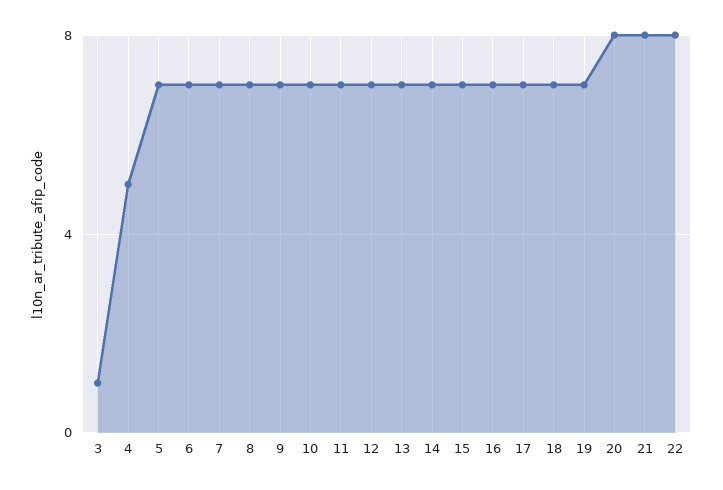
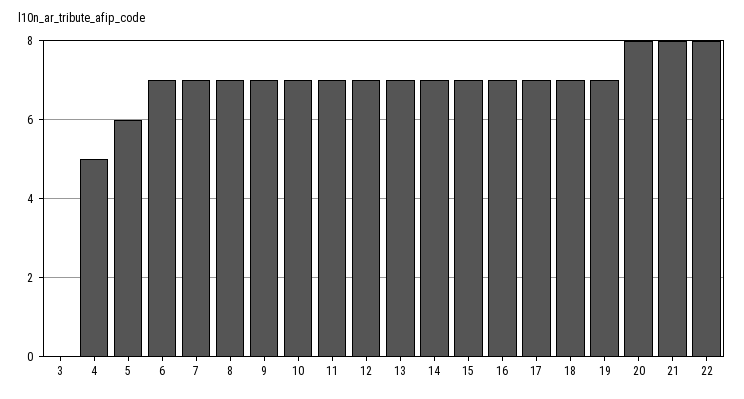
3: 1 -> 0
5: 7 -> 6

